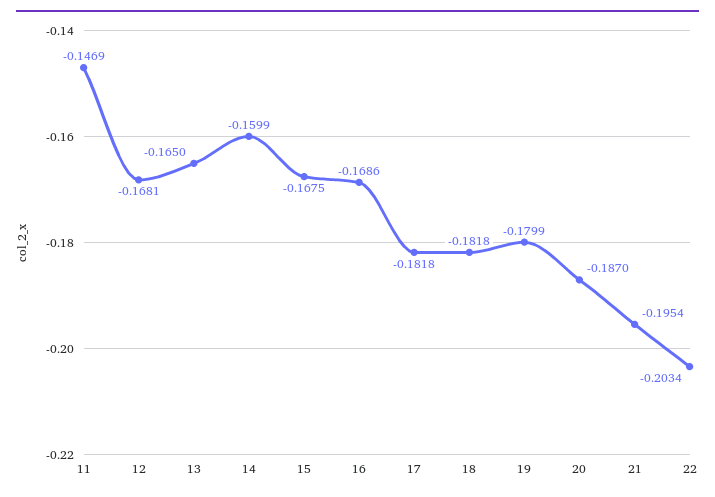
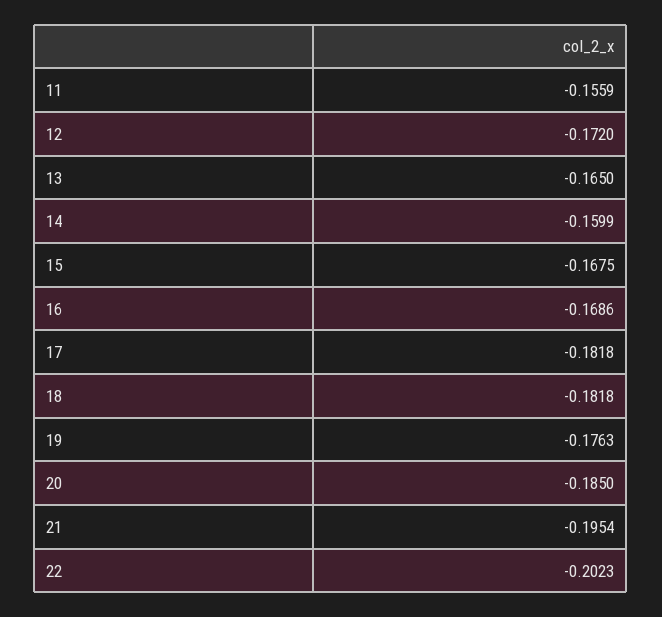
11: -0.1469 -> -0.1559
12: -0.1681 -> -0.172
19: -0.1799 -> -0.1763
20: -0.187 -> -0.185
22: -0.2034 -> -0.2023

